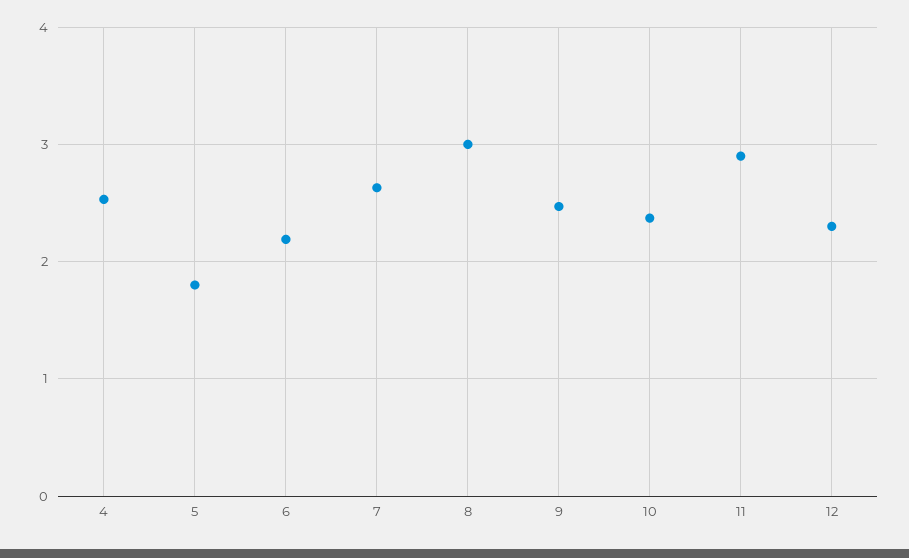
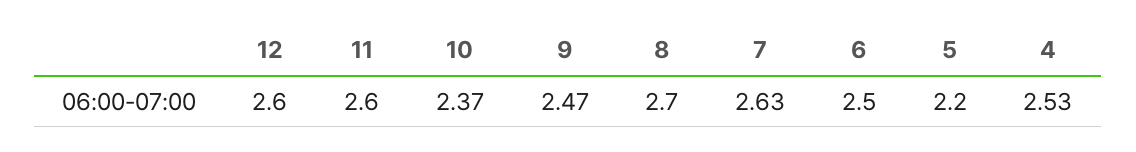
5: 1.8 -> 2.2
6: 2.2 -> 2.5
8: 3 -> 2.7
11: 2.9 -> 2.6
12: 2.3 -> 2.6

